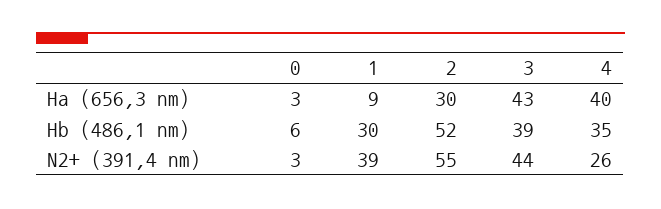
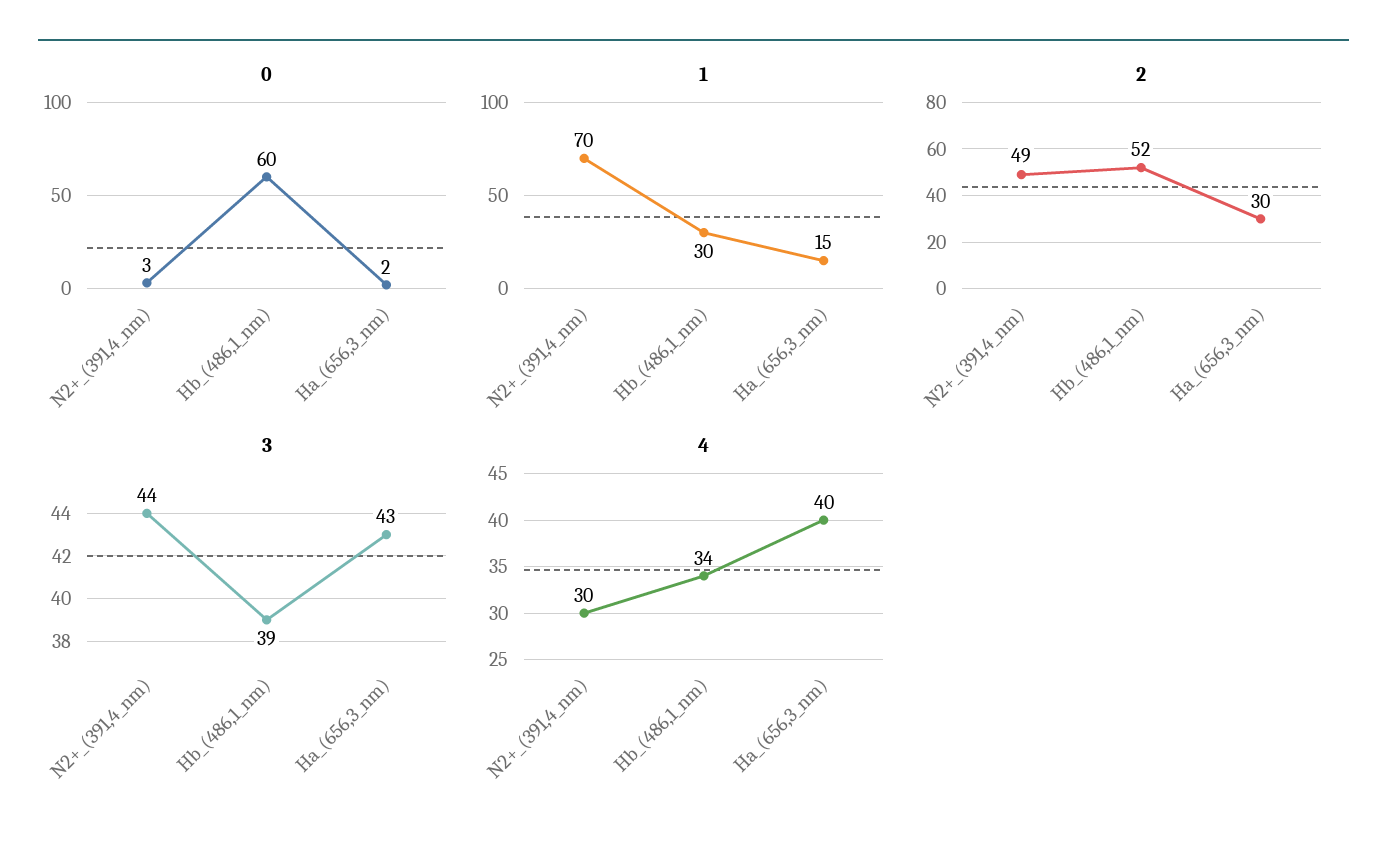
0, Ha (656,3 nm): 3 -> 2
1, Ha (656,3 nm): 9 -> 15
0, Hb (486,1 nm): 6 -> 60
4, Hb (486,1 nm): 35 -> 34
1, N2+ (391,4 nm): 39 -> 70
2, N2+ (391,4 nm): 55 -> 49
4, N2+ (391,4 nm): 26 -> 30

